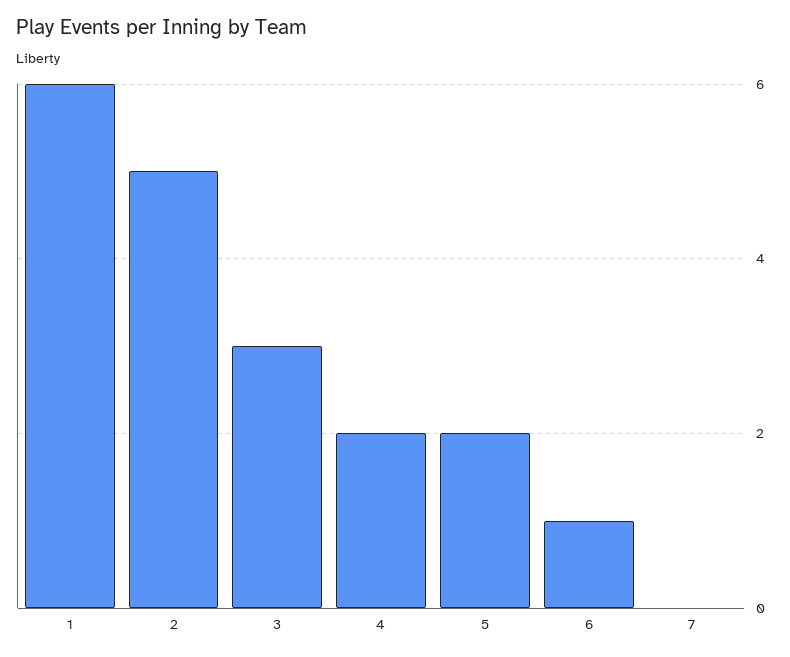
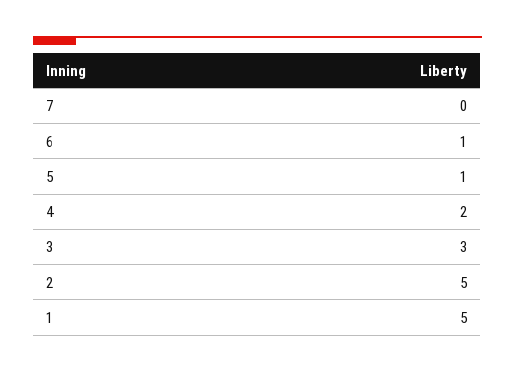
1: 6 -> 5
5: 2 -> 1

